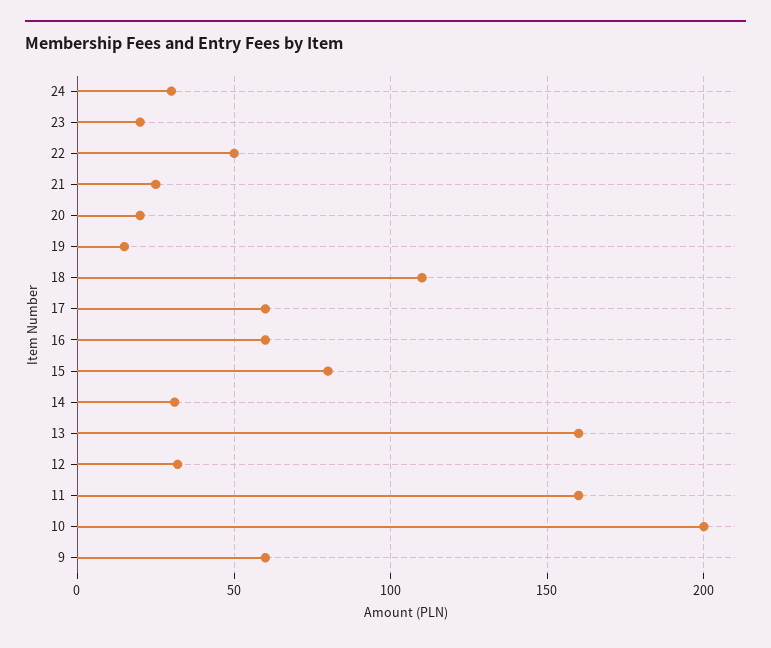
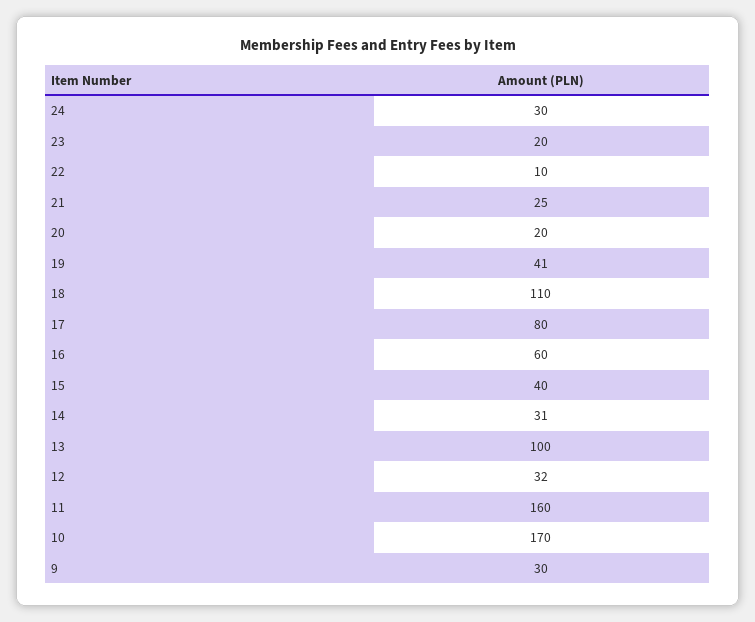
22: 50 -> 10
19: 15 -> 41
17: 60 -> 80
15: 80 -> 40
13: 160 -> 100
10: 200 -> 170
9: 60 -> 30

